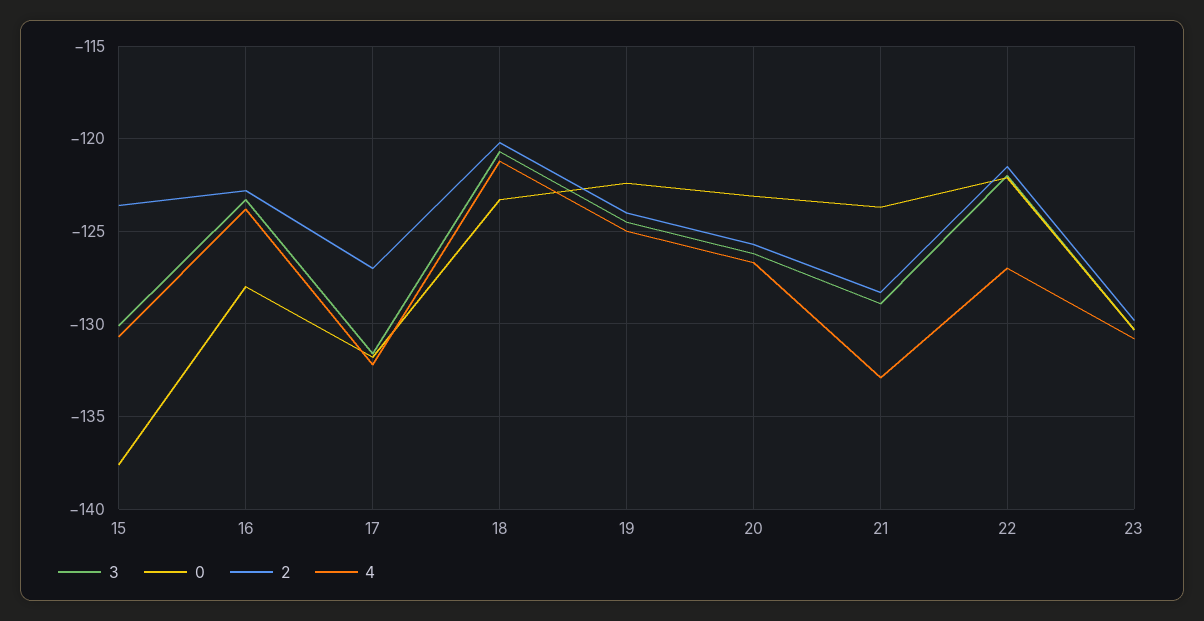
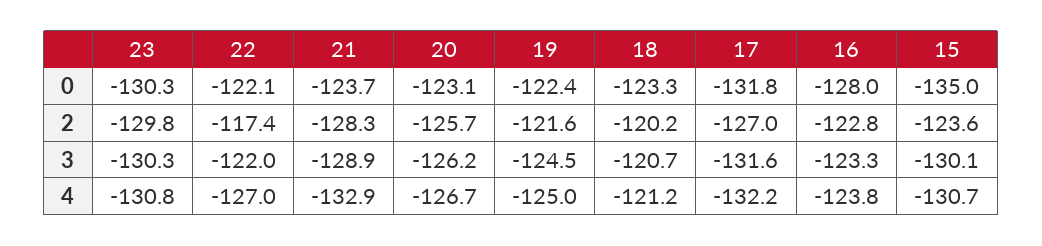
0, 15: -137.5 -> -135
2, 19: -124 -> -121.6
2, 22: -121.5 -> -117.4

